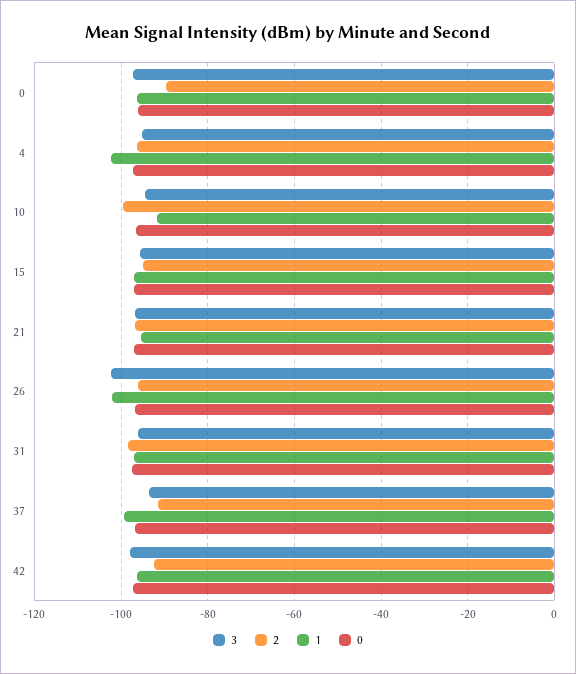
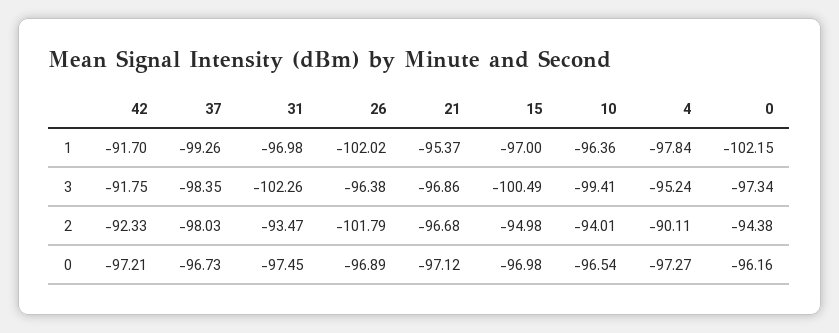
2, 0: -90 -> -94.38
1, 0: -96 -> -102.15
2, 4: -96 -> -90.11
1, 4: -102 -> -97.84
3, 10: -94 -> -99.41
2, 10: -100 -> -94.01
1, 10: -92 -> -96.36
3, 15: -96 -> -100.49
3, 26: -102 -> -96.38
2, 26: -96 -> -101.79
3, 31: -96 -> -102.26
2, 31: -98 -> -93.47
3, 37: -94 -> -98.35
2, 37: -92 -> -98.03
3, 42: -98 -> -91.75
1, 42: -96 -> -91.7

